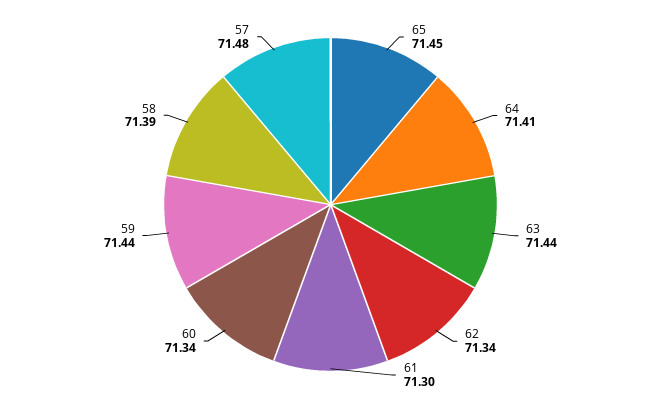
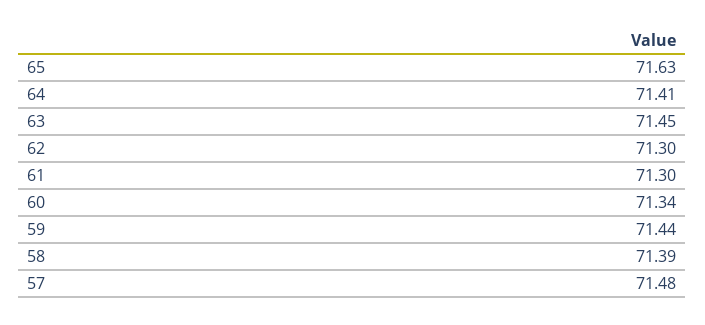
65: 71.45 -> 71.63
63: 71.44 -> 71.45
62: 71.34 -> 71.3

